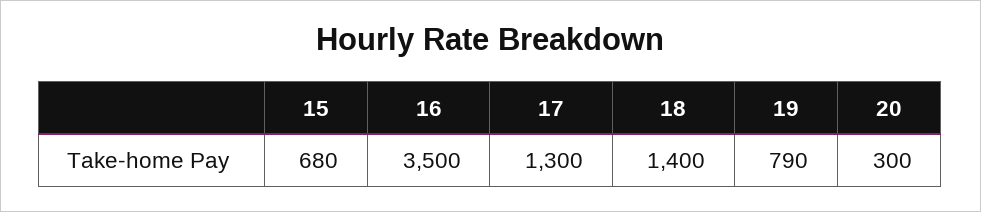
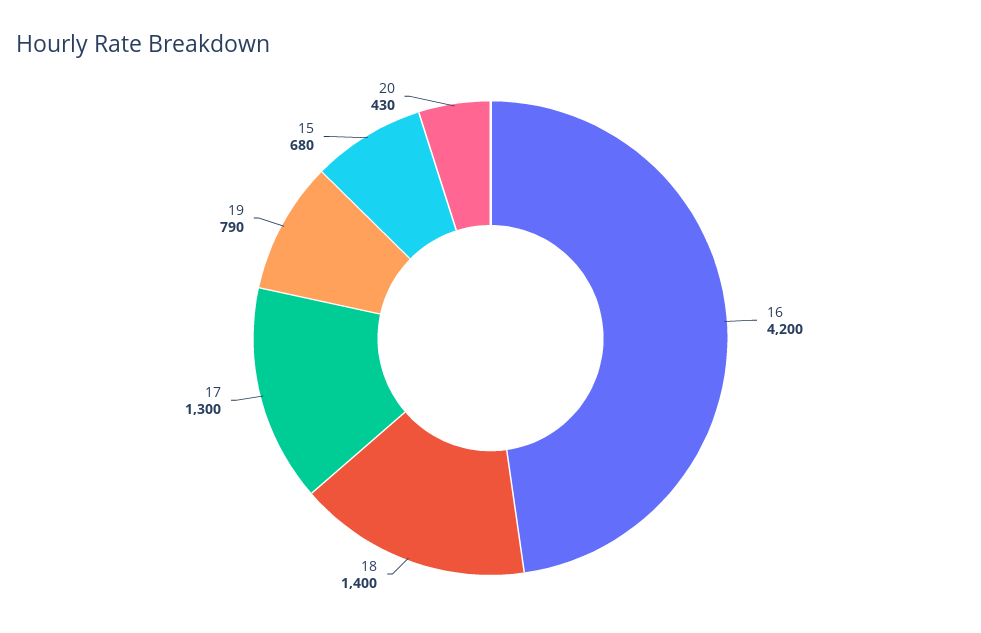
16: 3500 -> 4200
20: 300 -> 430

